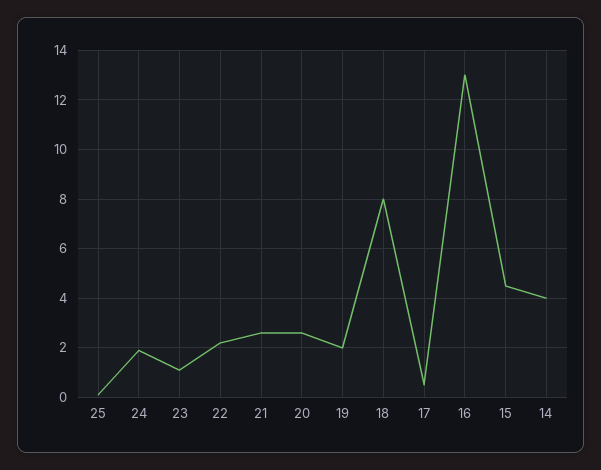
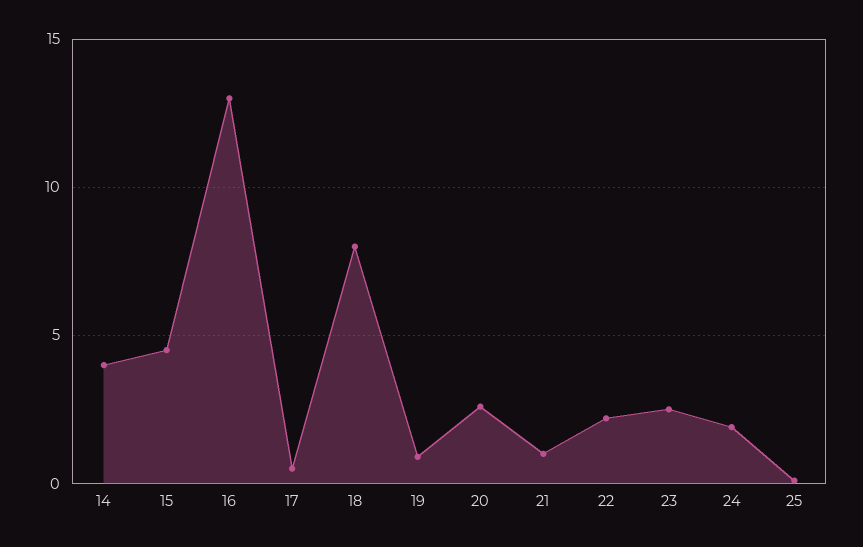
23: 1 -> 2.5
21: 2.5 -> 1
19: 2 -> 1

